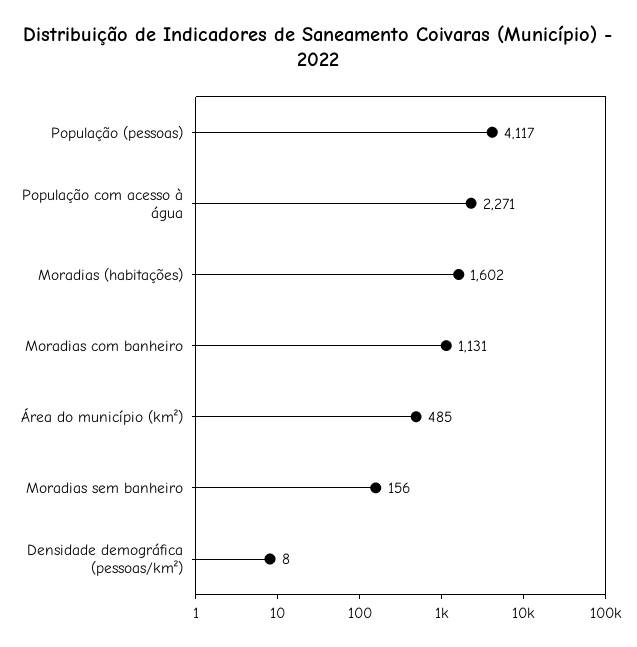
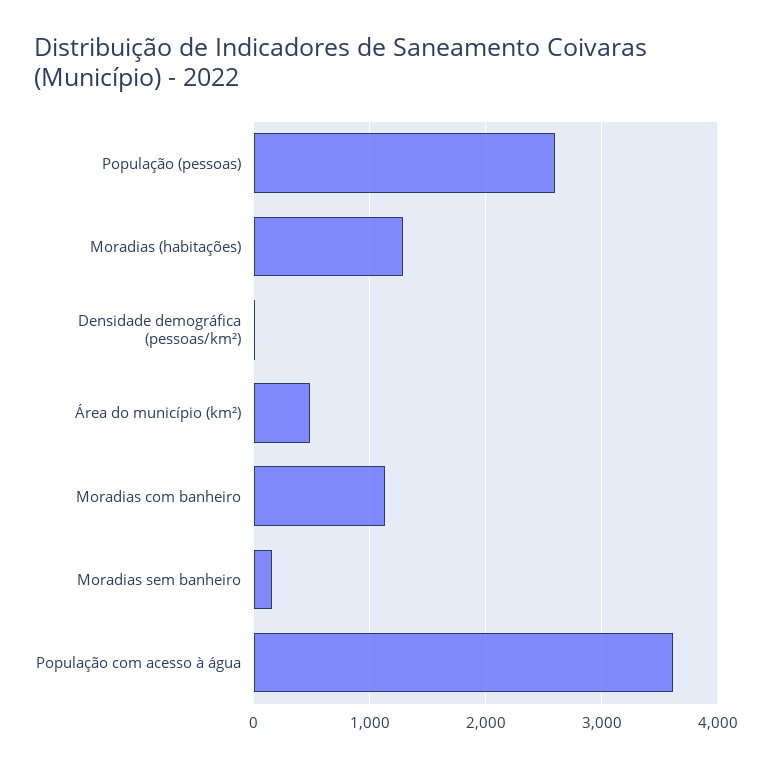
População (pessoas): 4117 -> 2600
População com acesso à água: 2271 -> 3600
Moradias (habitações): 1602 -> 1300

